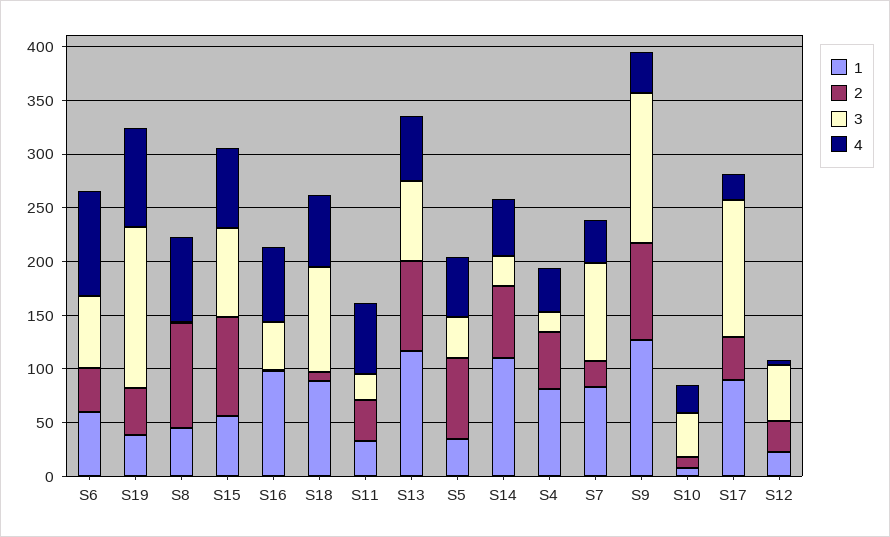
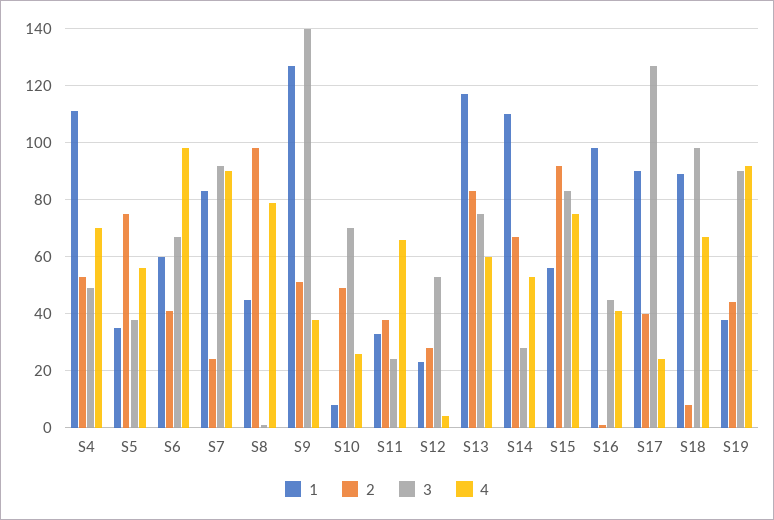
3, S19: 150 -> 90
4, S16: 70 -> 40
1, S4: 80 -> 110
3, S4: 20 -> 50
4, S4: 40 -> 70
4, S7: 40 -> 90
2, S9: 90 -> 50
2, S10: 10 -> 50
3, S10: 40 -> 70

